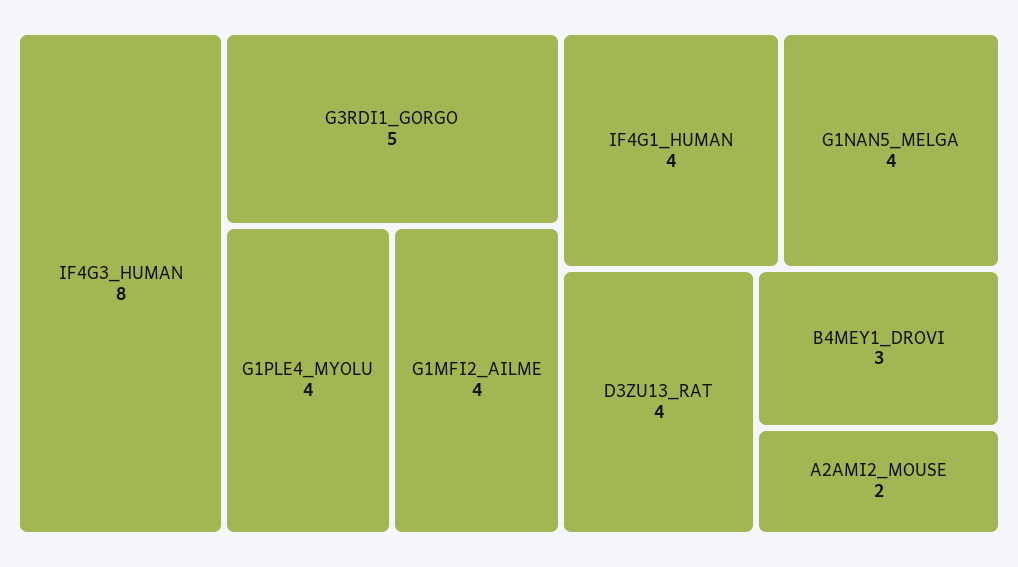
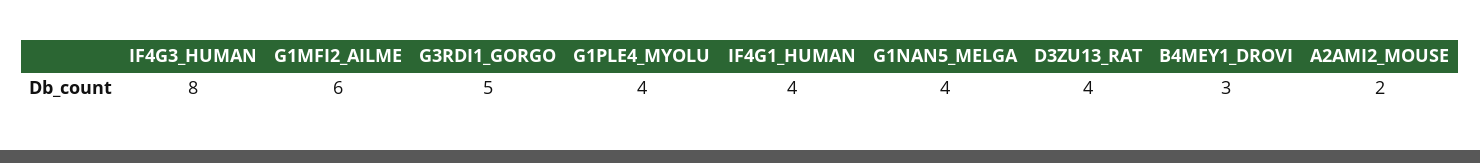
G1MFI2_AILME: 4 -> 6

